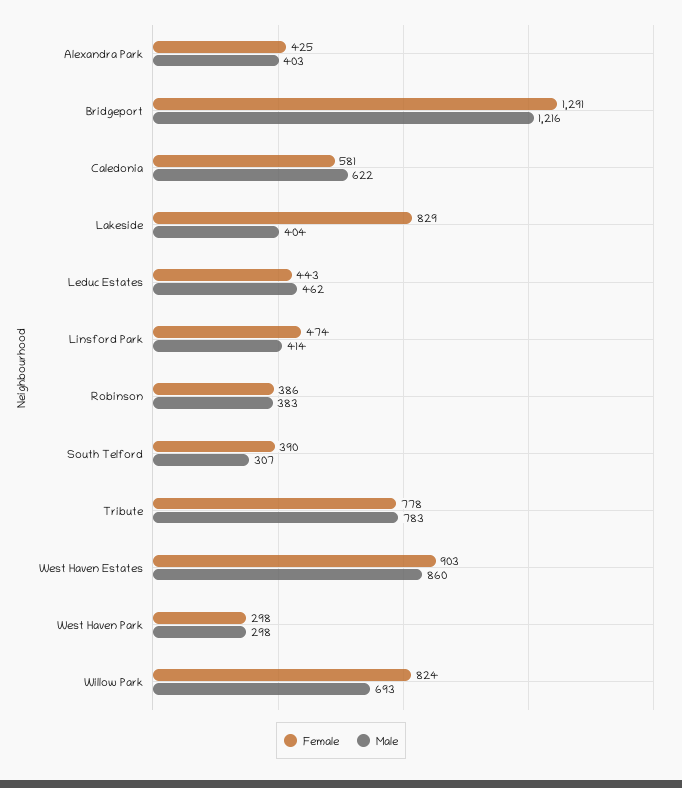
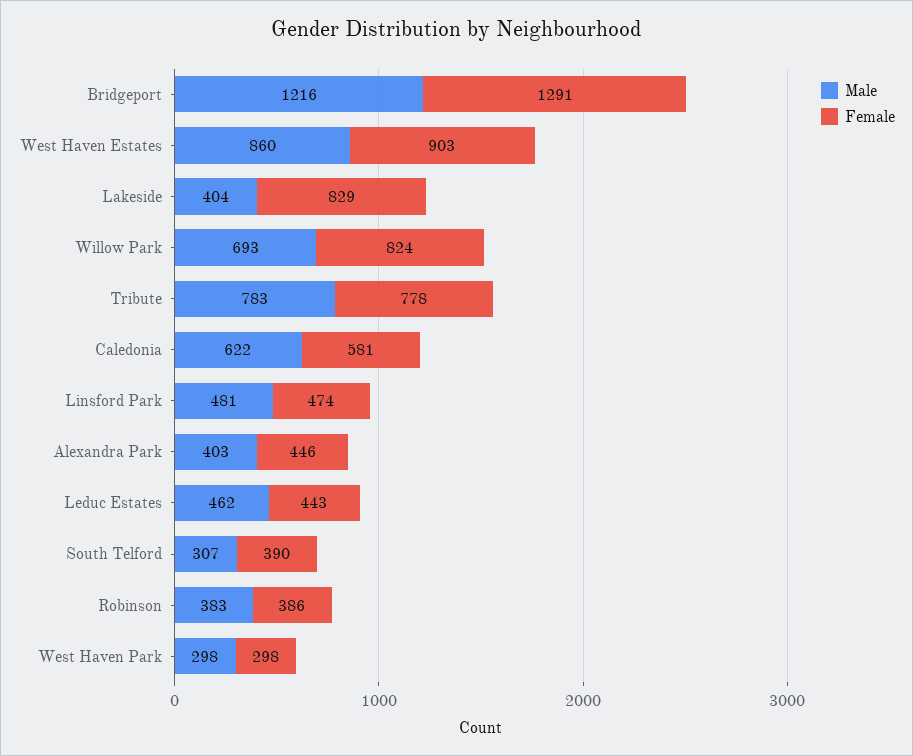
Female, Alexandra Park: 425 -> 446
Male, Linsford Park: 414 -> 481

